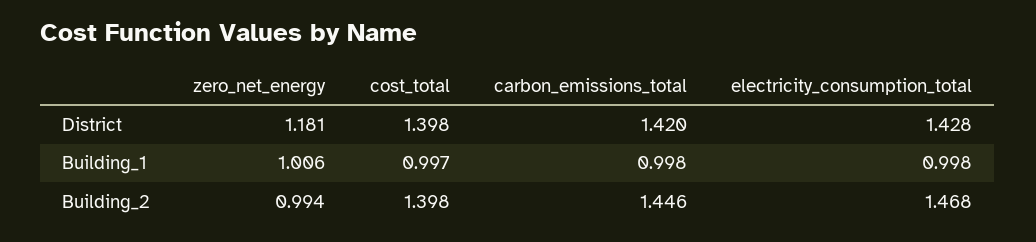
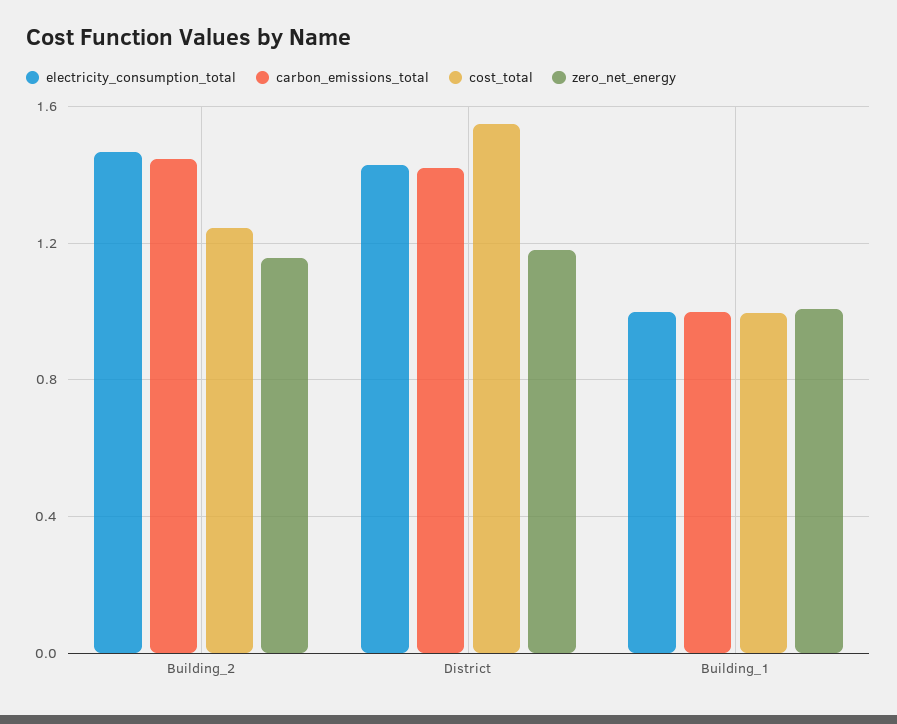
cost_total, District: 1.398 -> 1.55
zero_net_energy, Building_2: 0.994 -> 1.15
cost_total, Building_2: 1.398 -> 1.25

